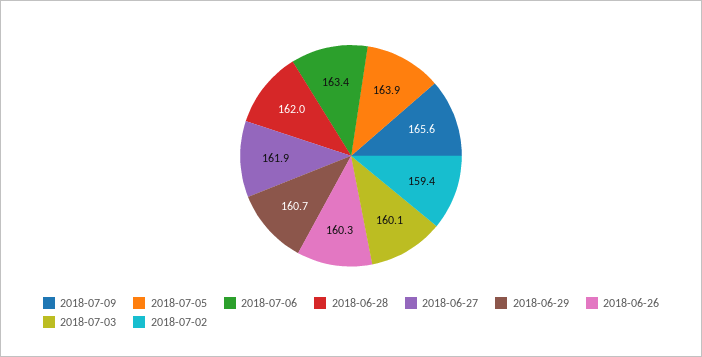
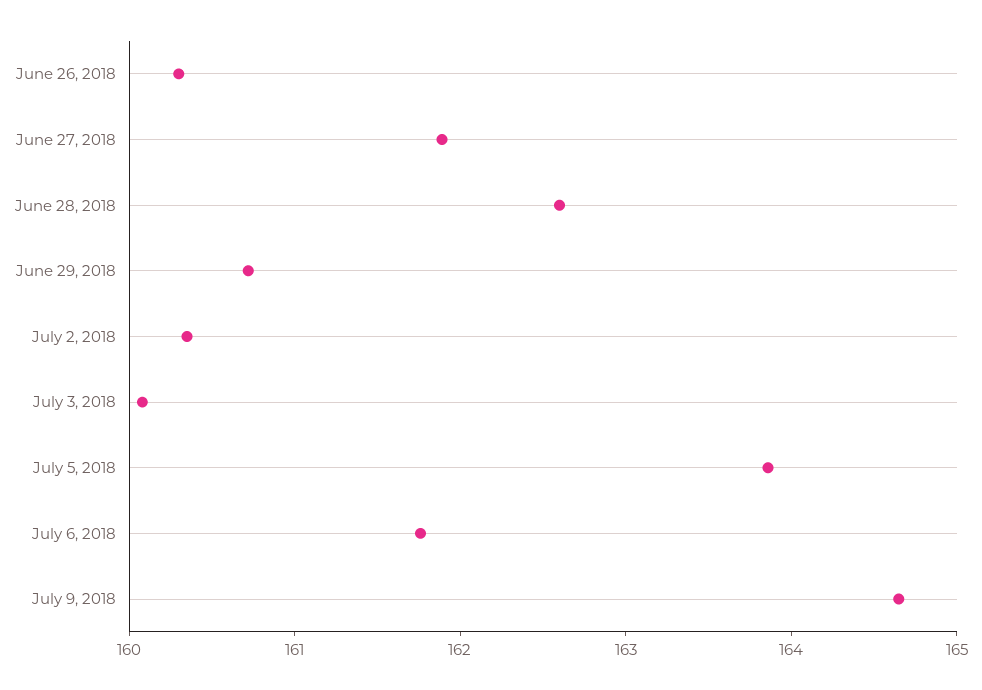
2018-07-09: 165.6 -> 164.6
2018-07-06: 163.4 -> 161.8
2018-06-28: 162 -> 162.6
2018-07-02: 159.4 -> 160.4

